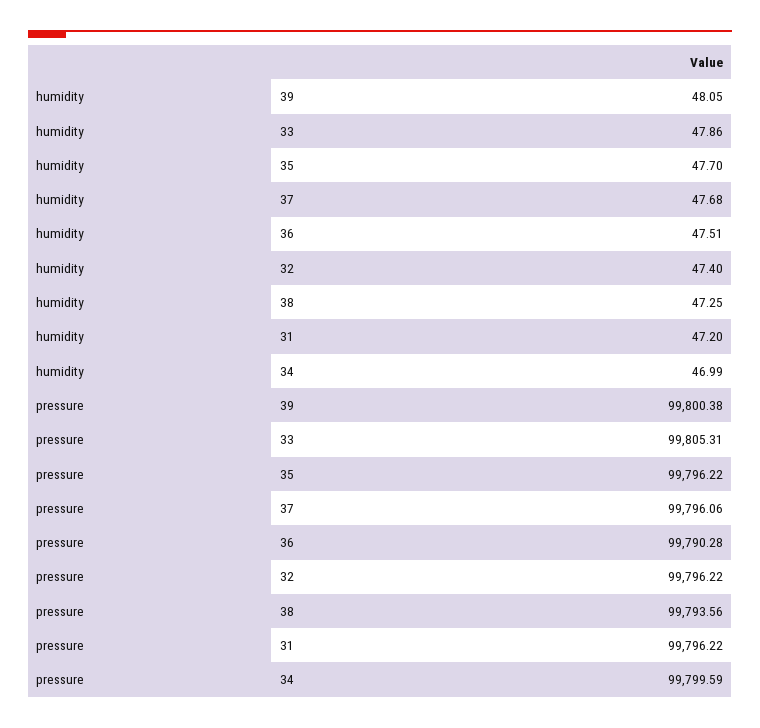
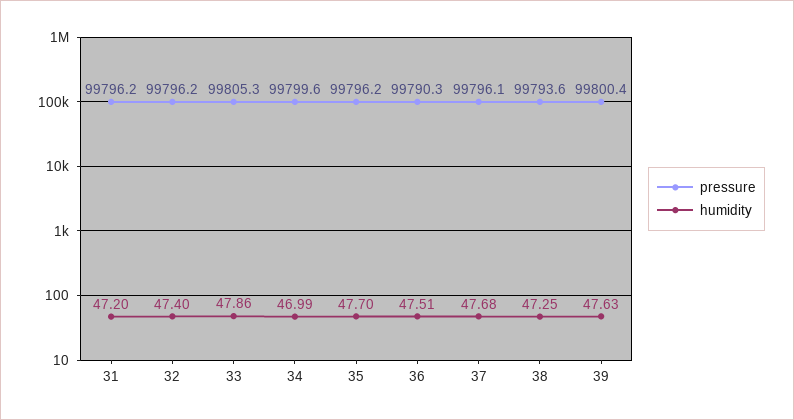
humidity, 39: 48.05 -> 47.63

